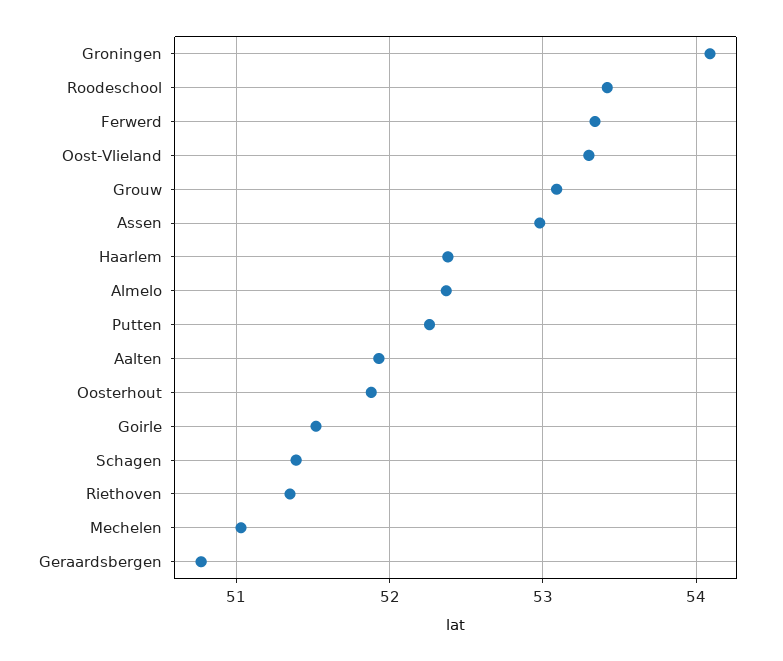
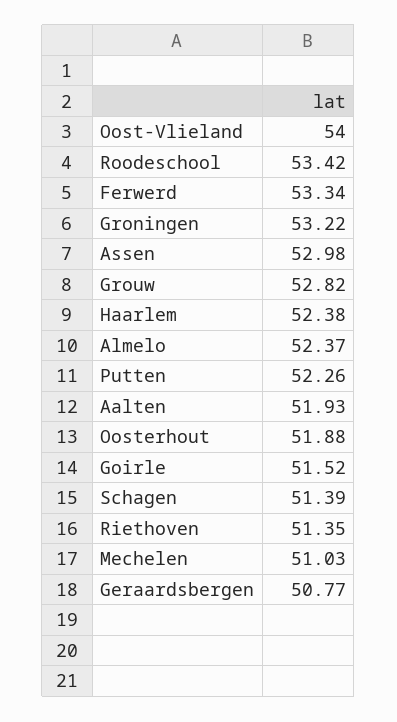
Groningen: 54.1 -> 53.22
Oost-Vlieland: 53.3 -> 54
Grouw: 53.1 -> 52.82

